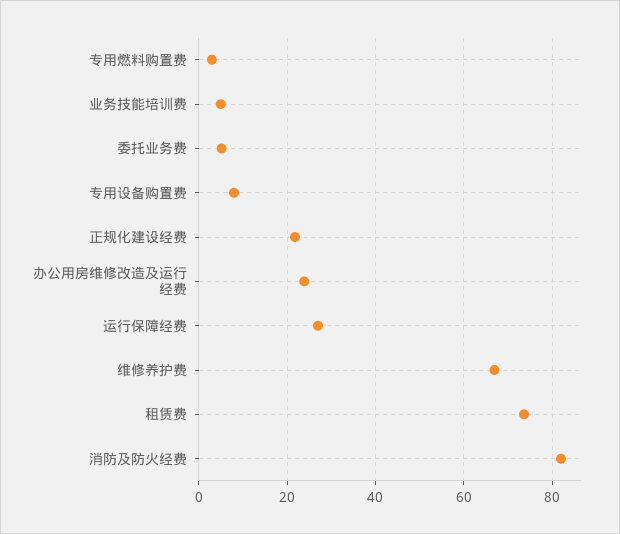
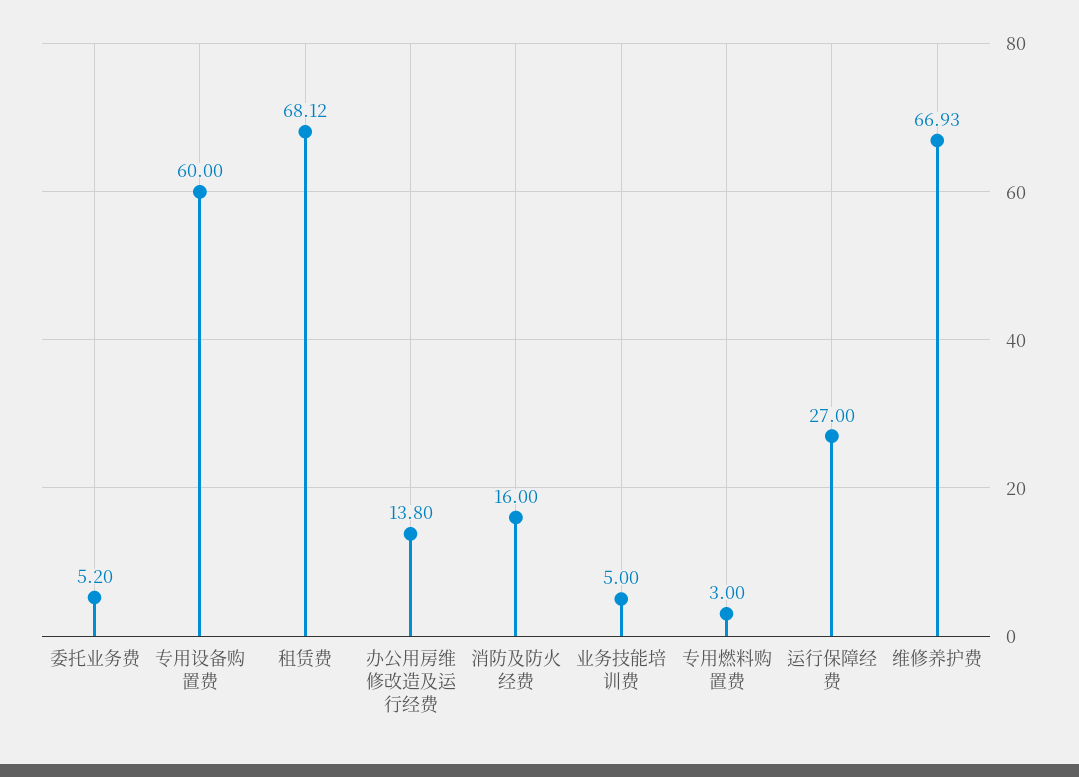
专用设备购置费: 8 -> 60
正规化建设经费: 22 -> none
办公用房维修改造及运行经费: 24 -> 13.8
租赁费: 74 -> 68.12
消防及防火经费: 82 -> 16

